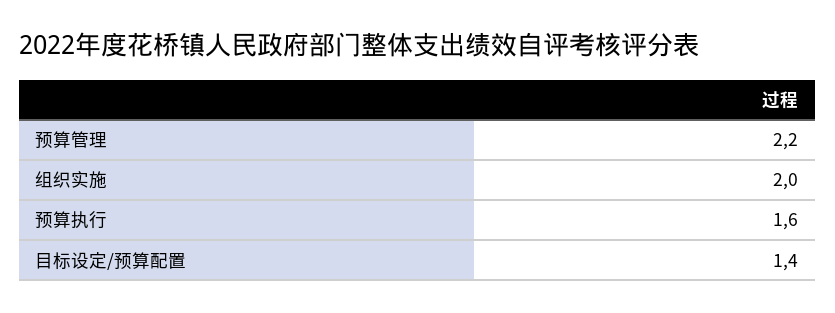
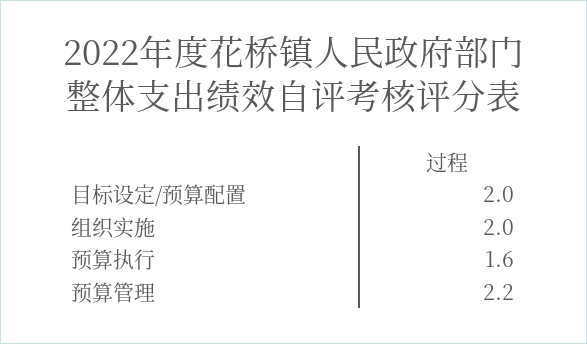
目标设定/预算配置: 1.4 -> 2

